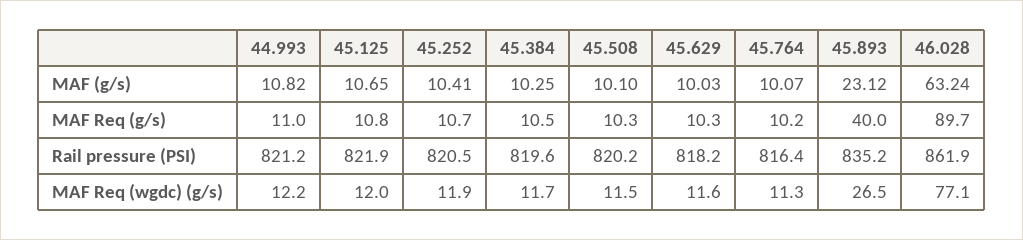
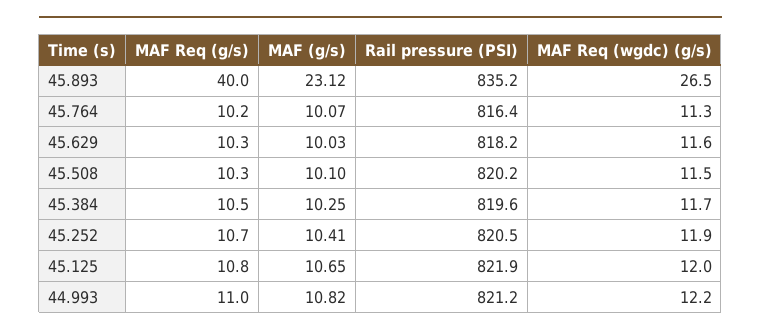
46.028, MAF (g/s): 63.24 -> none
46.028, MAF Req (g/s): 89.7 -> none
46.028, Rail pressure (PSI): 861.9 -> none
46.028, MAF Req (wgdc) (g/s): 77.1 -> none

